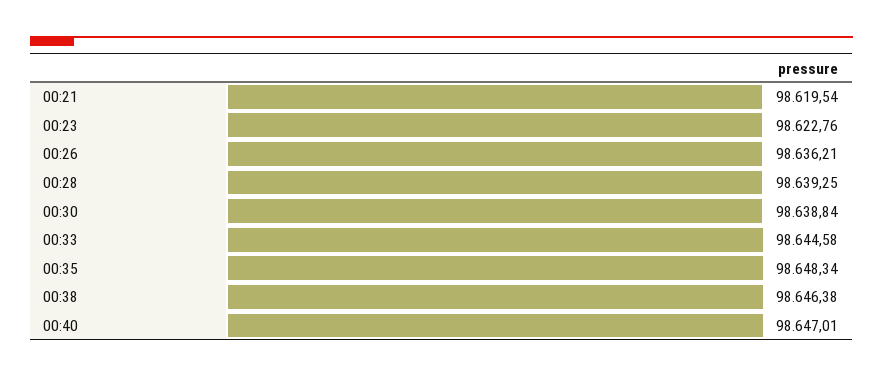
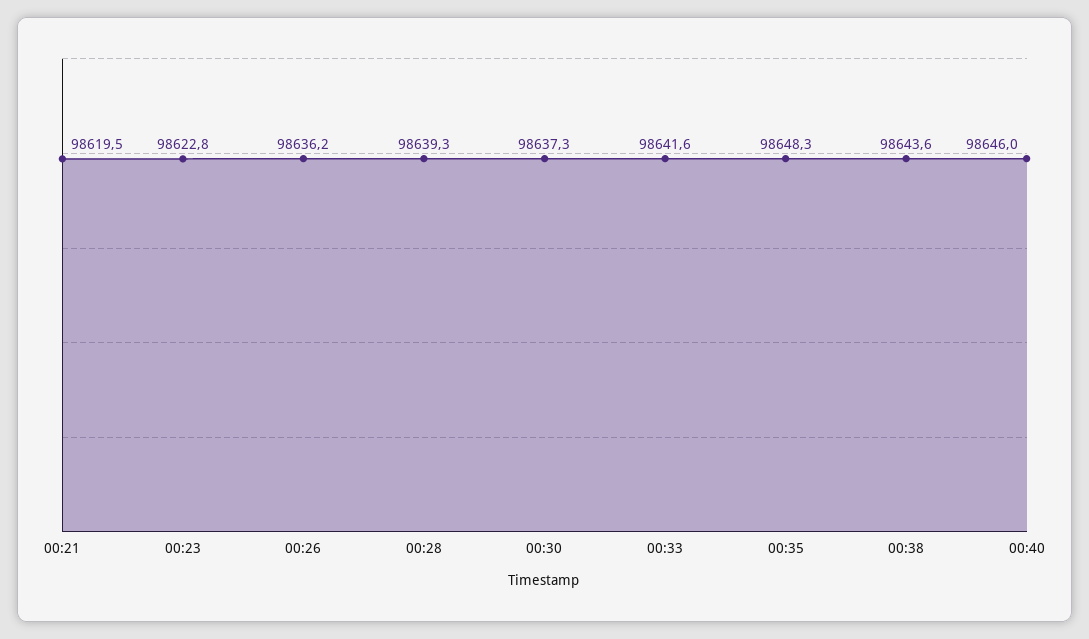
00:30: 98638.84 -> 98637.3
00:33: 98644.58 -> 98641.6
00:38: 98646.38 -> 98643.6
00:40: 98647.01 -> 98646

